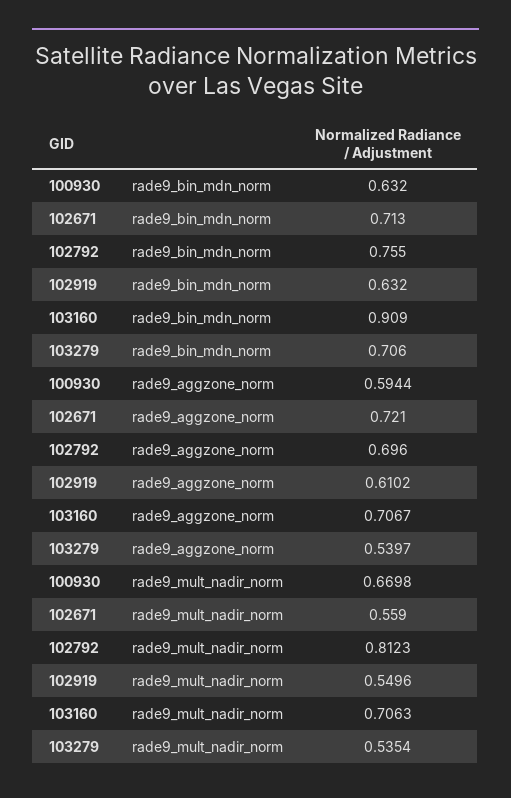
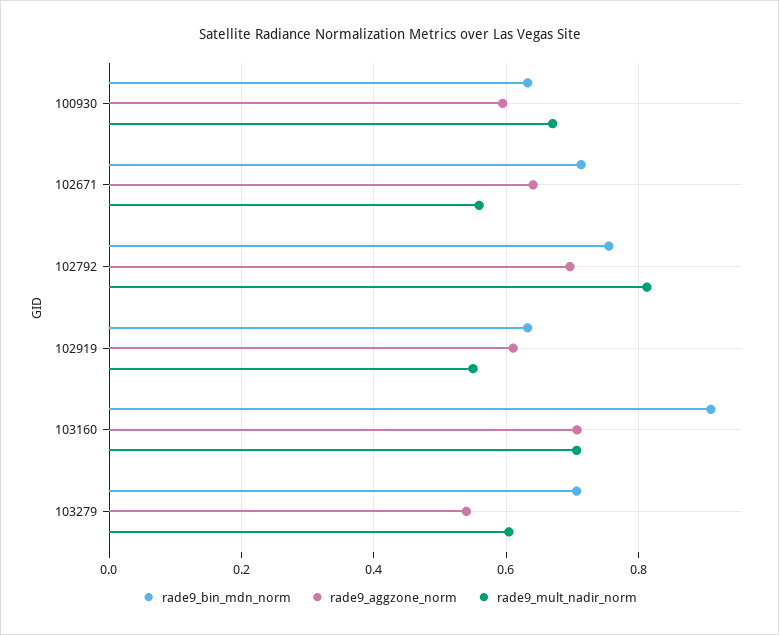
rade9_aggzone_norm, 102671: 0.721 -> 0.64
rade9_mult_nadir_norm, 103279: 0.5354 -> 0.6

